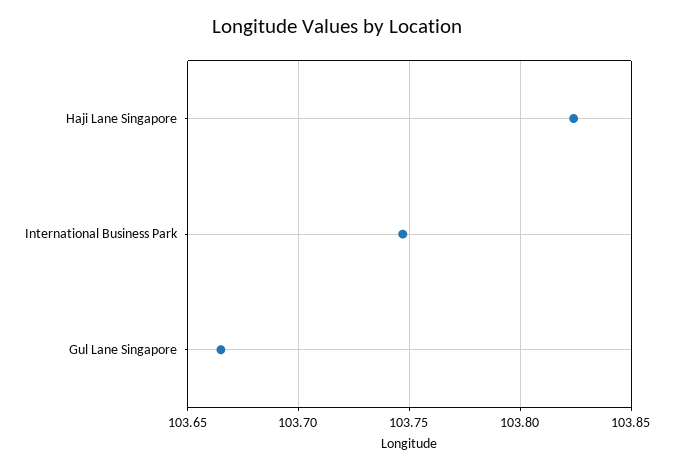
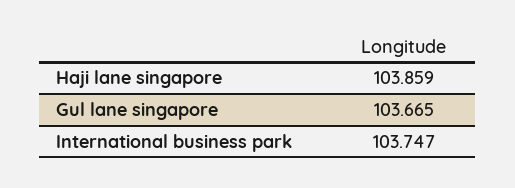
Haji Lane Singapore: 103.825 -> 103.859

